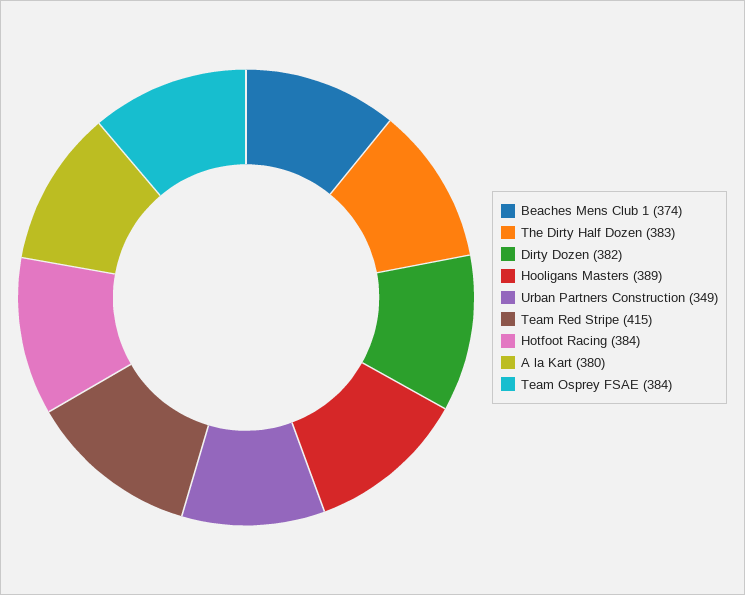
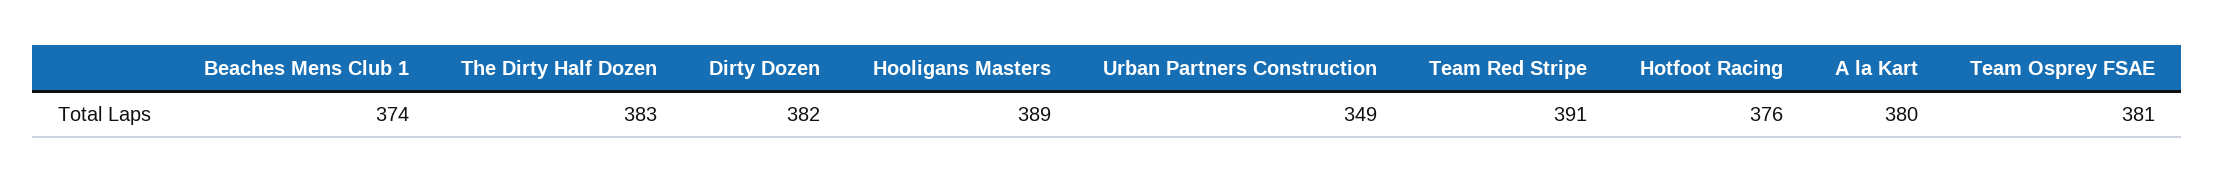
Team Red Stripe: 415 -> 391
Hotfoot Racing: 384 -> 376
Team Osprey FSAE: 384 -> 381

